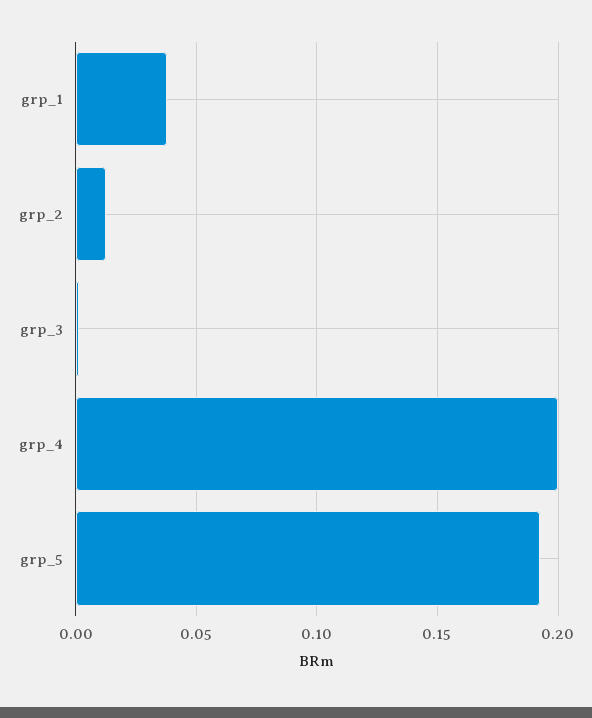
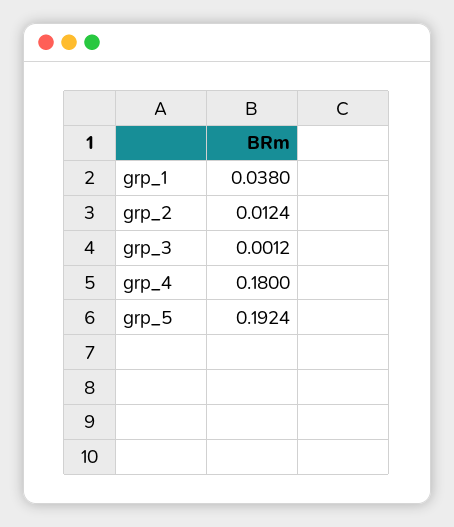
grp_4: 0.2 -> 0.18

